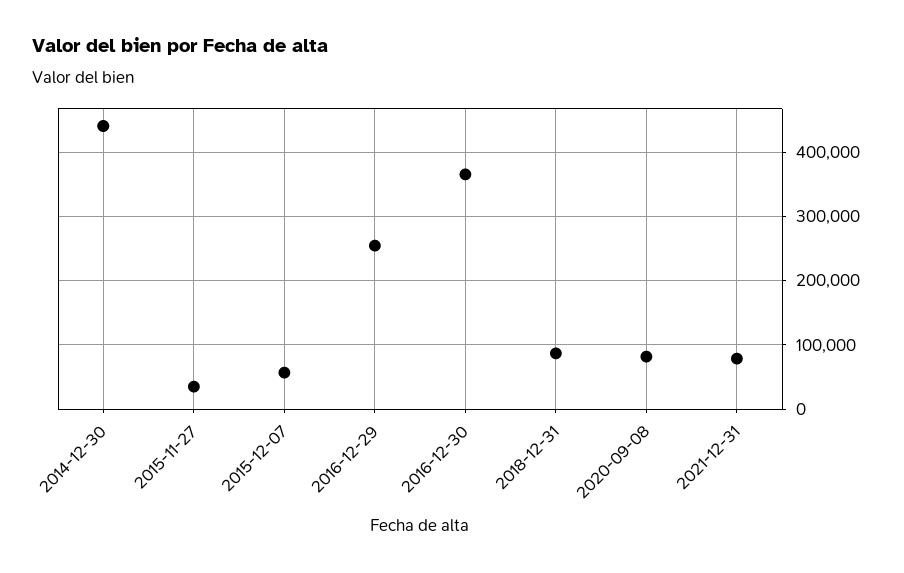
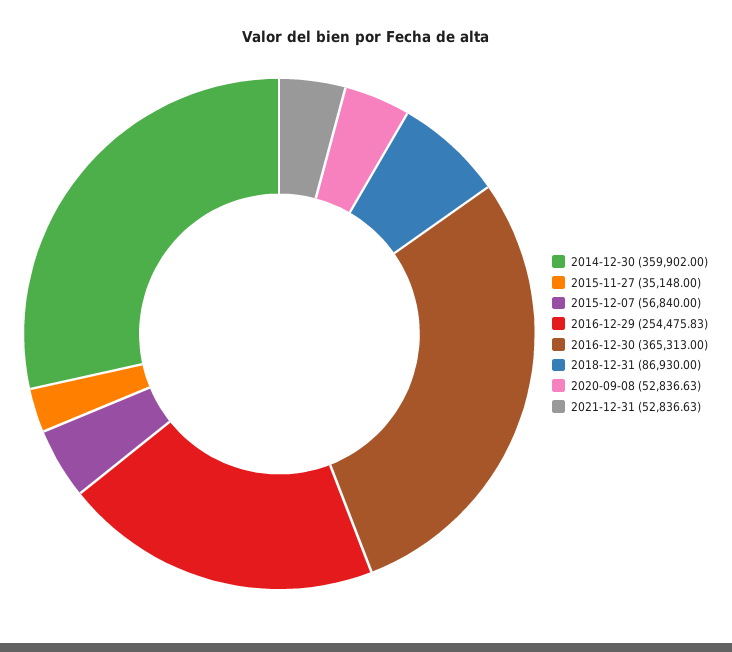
2014-12-30: 440000 -> 359902
2020-09-08: 80000 -> 52836.63
2021-12-31: 80000 -> 52836.63

